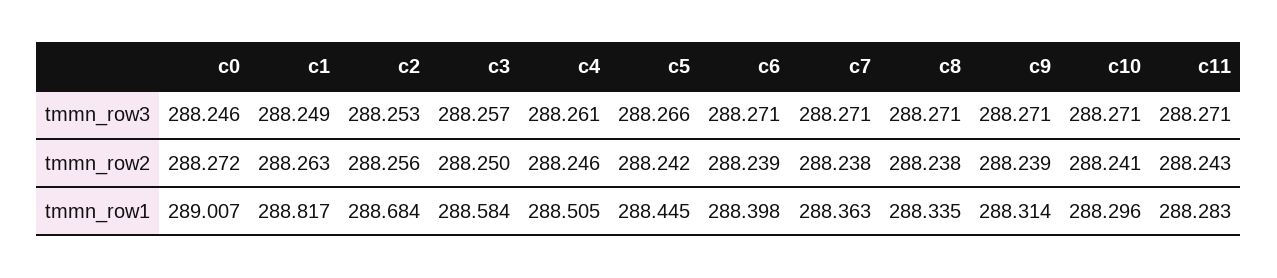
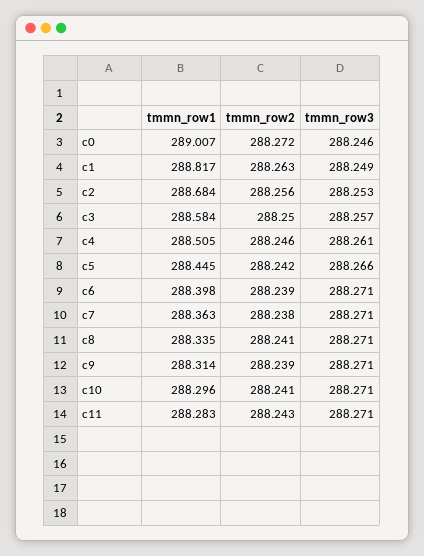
c8, tmmn_row2: 288.238 -> 288.241

